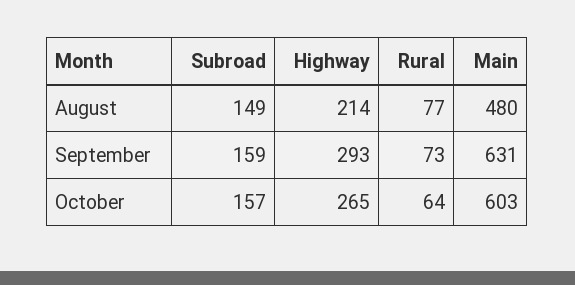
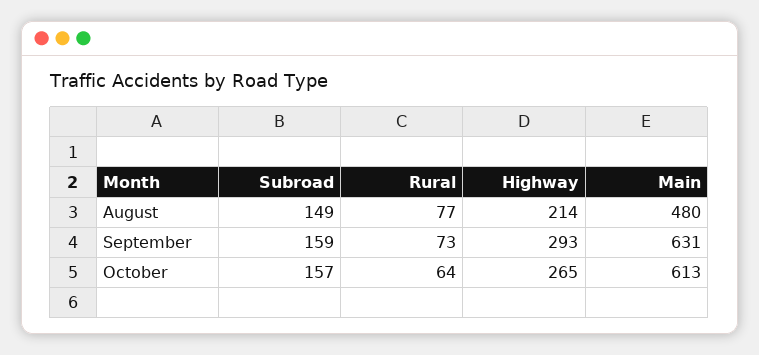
Main, October: 603 -> 613

